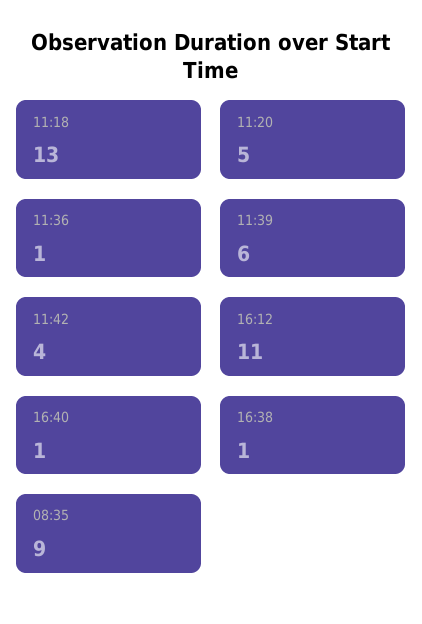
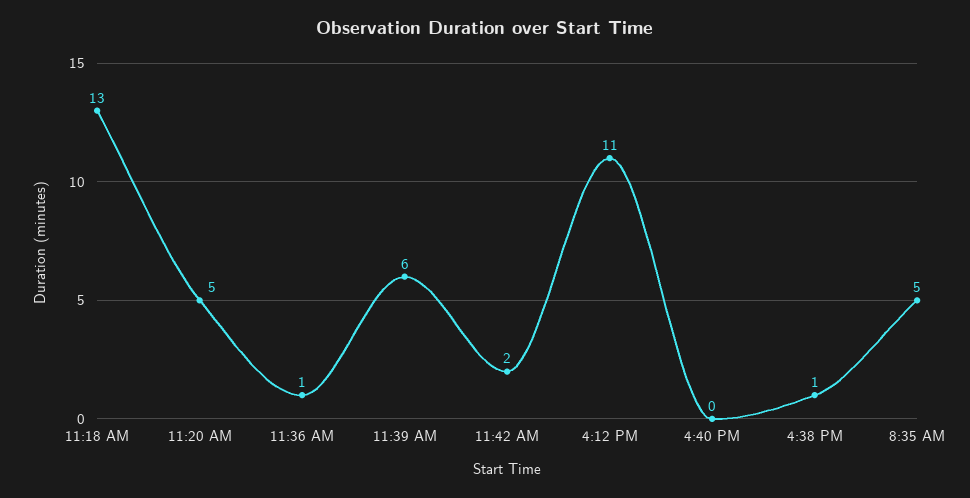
11:42: 4 -> 2
16:40: 1 -> 0
08:35: 9 -> 5

